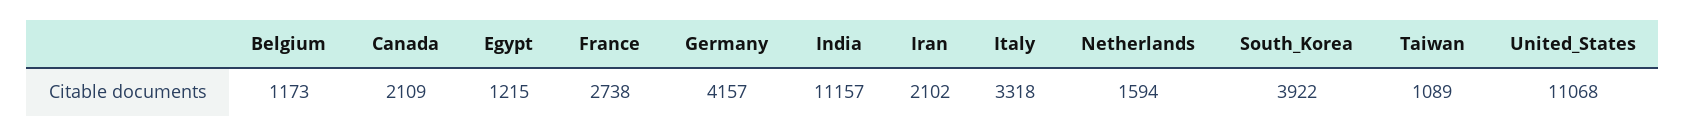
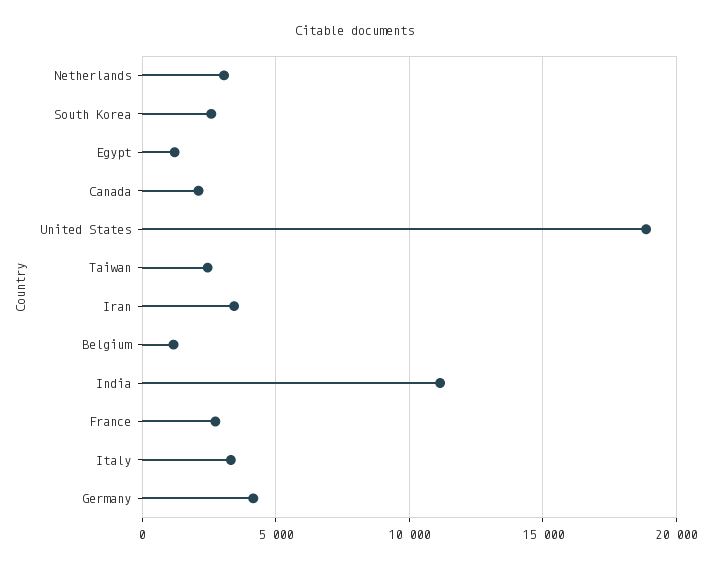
Iran: 2102 -> 3500
Netherlands: 1594 -> 3000
South_Korea: 3922 -> 2500
Taiwan: 1089 -> 2500
United_States: 11068 -> 19000

